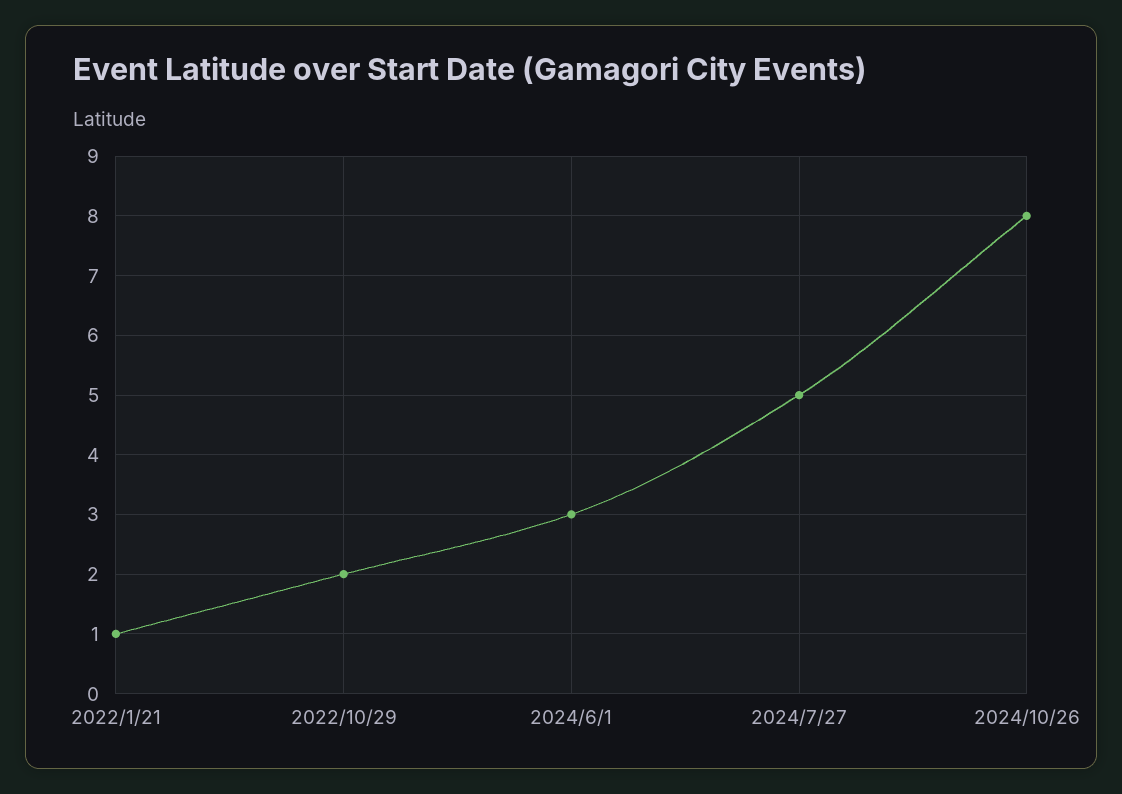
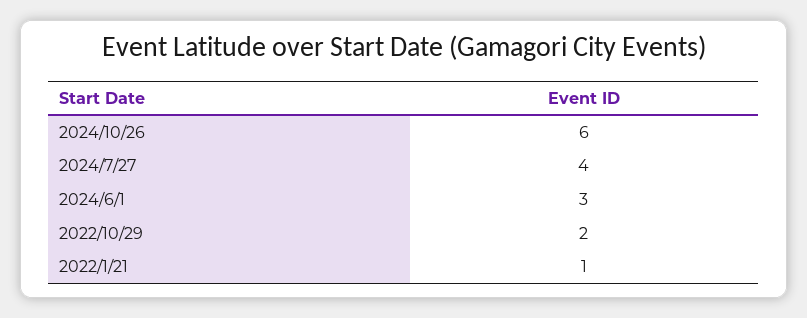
2024/7/27: 5 -> 4
2024/10/26: 8 -> 6

